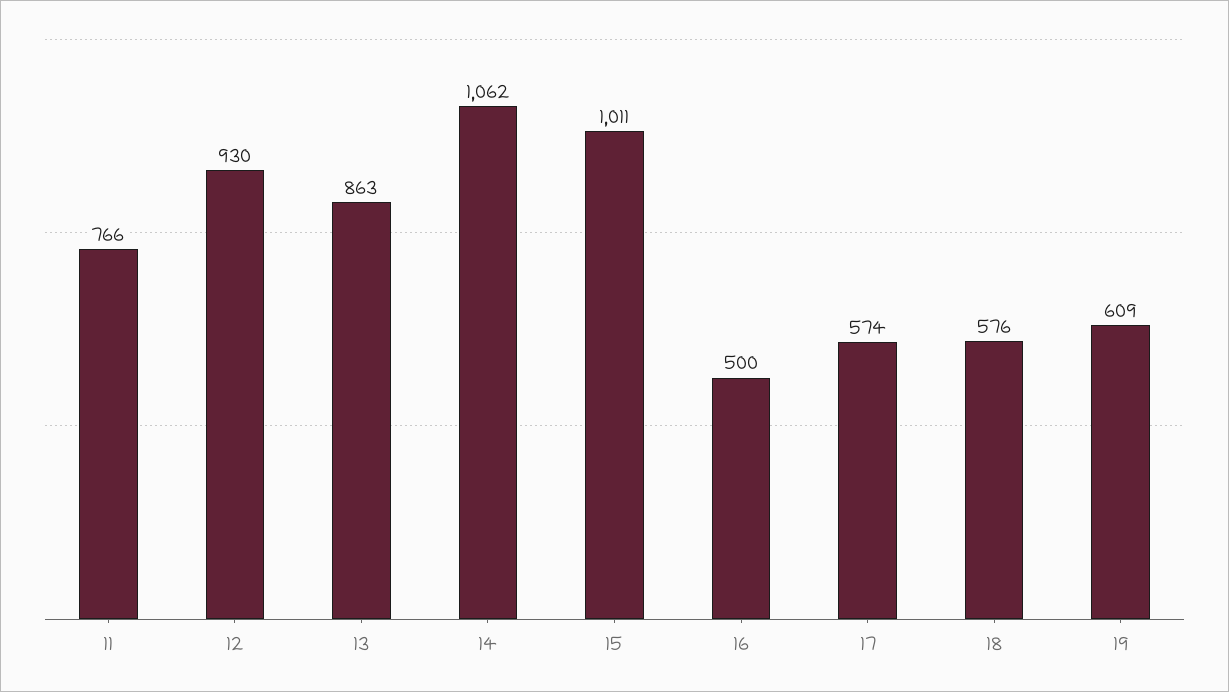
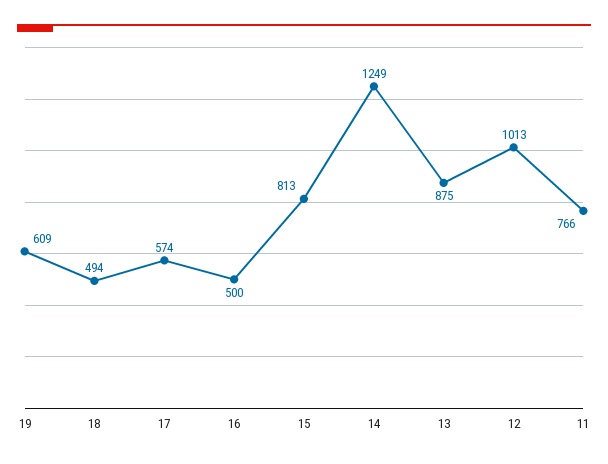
12: 930 -> 1013
13: 863 -> 875
14: 1062 -> 1249
15: 1011 -> 813
18: 576 -> 494

